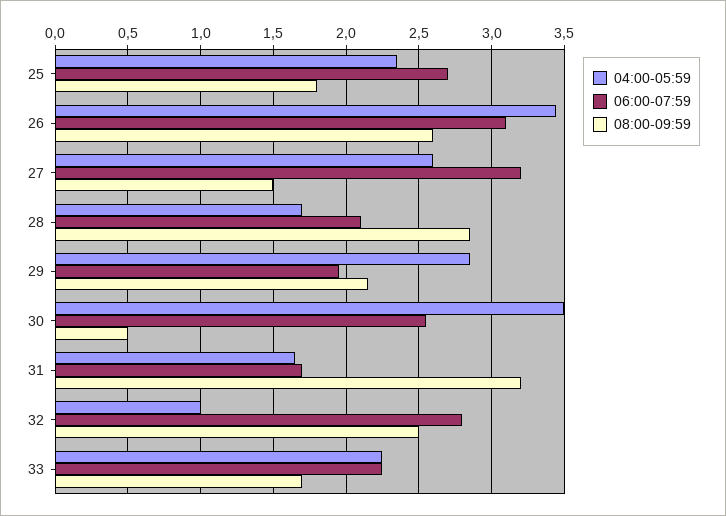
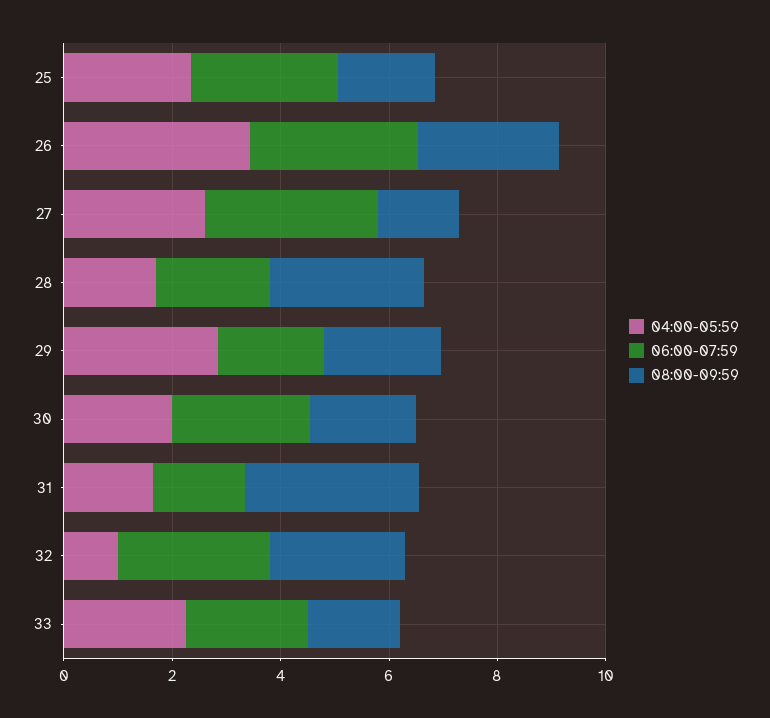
04:00-05:59, 30: 3.5 -> 2
08:00-09:59, 30: 0.5 -> 2

